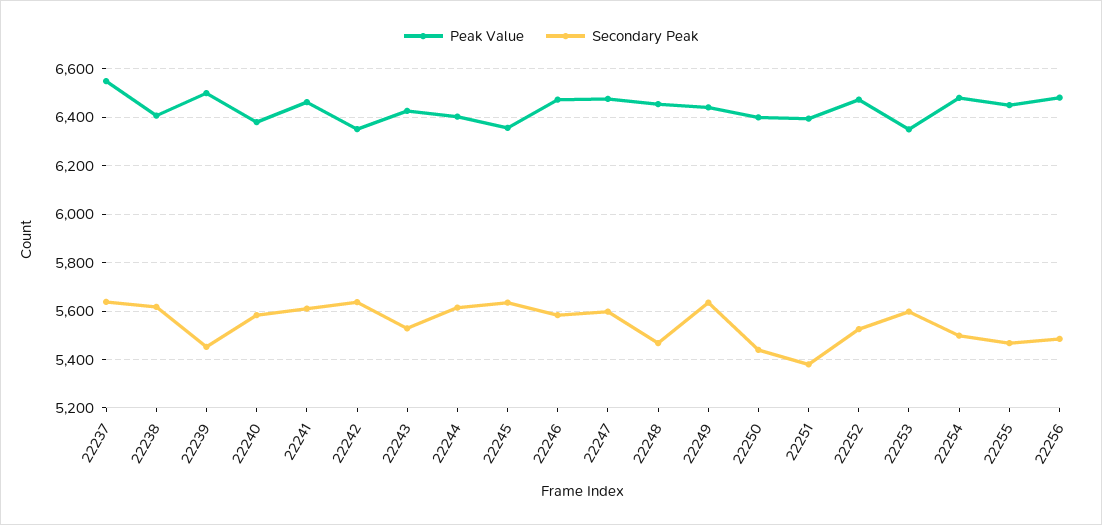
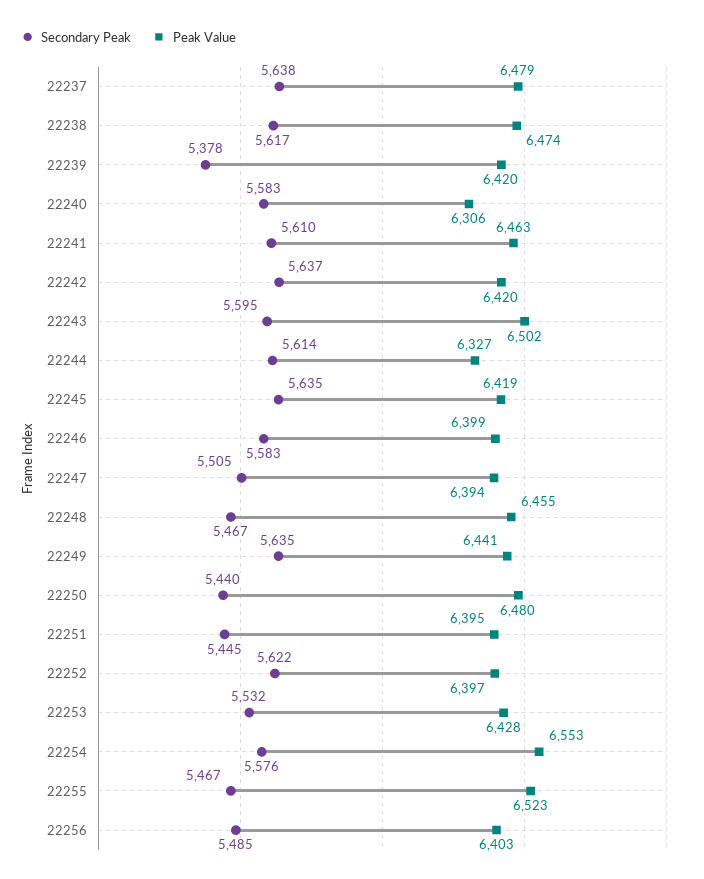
Peak Value, 22237: 6550 -> 6479
Peak Value, 22238: 6400 -> 6474
Peak Value, 22239: 6500 -> 6420
Secondary Peak, 22239: 5450 -> 5378
Peak Value, 22240: 6375 -> 6306
Peak Value, 22242: 6350 -> 6420
Peak Value, 22243: 6425 -> 6502
Secondary Peak, 22243: 5525 -> 5595
Peak Value, 22244: 6400 -> 6327
Peak Value, 22245: 6350 -> 6419
Peak Value, 22246: 6475 -> 6399
Peak Value, 22247: 6475 -> 6394
Secondary Peak, 22247: 5600 -> 5505
Peak Value, 22250: 6400 -> 6480
Secondary Peak, 22251: 5375 -> 5445
Peak Value, 22252: 6475 -> 6397
Secondary Peak, 22252: 5525 -> 5622
Peak Value, 22253: 6350 -> 6428
Secondary Peak, 22253: 5600 -> 5532
Peak Value, 22254: 6475 -> 6553
Secondary Peak, 22254: 5500 -> 5576
Peak Value, 22255: 6450 -> 6523
Peak Value, 22256: 6475 -> 6403

